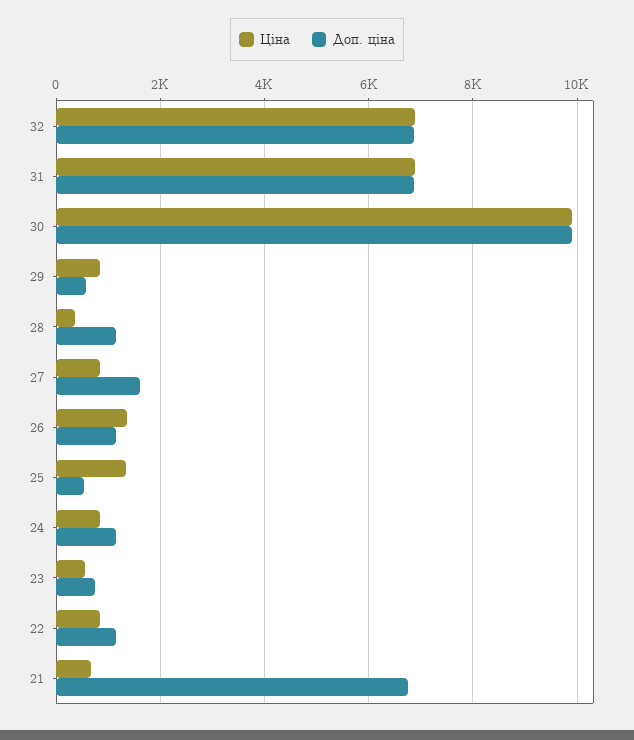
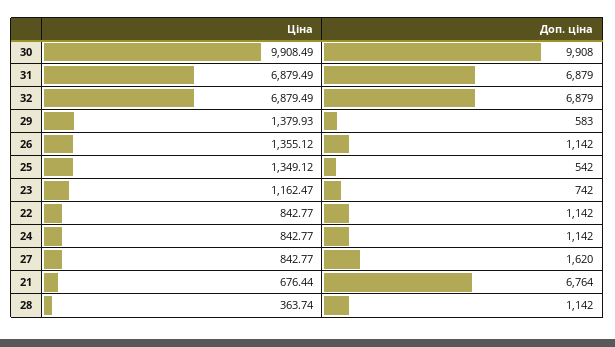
Ціна, 29: 800 -> 1379.93
Ціна, 23: 600 -> 1162.47

